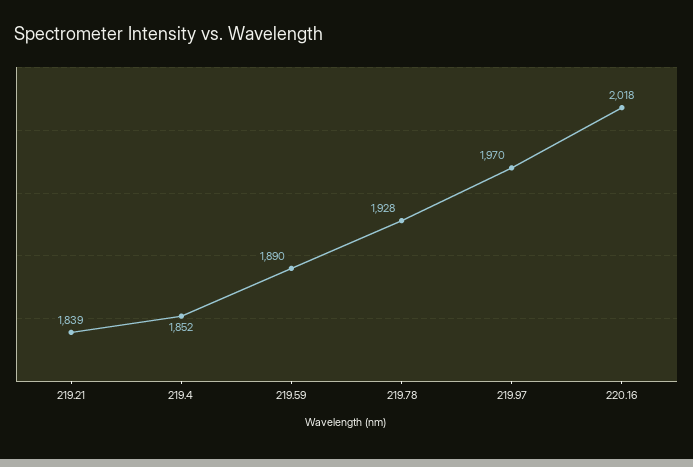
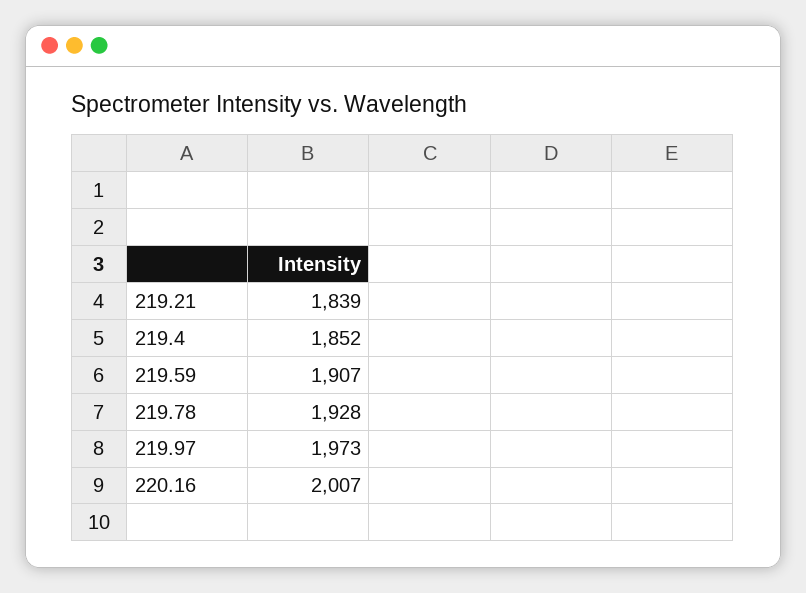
219.59: 1890 -> 1907
219.97: 1970 -> 1973
220.16: 2018 -> 2007

